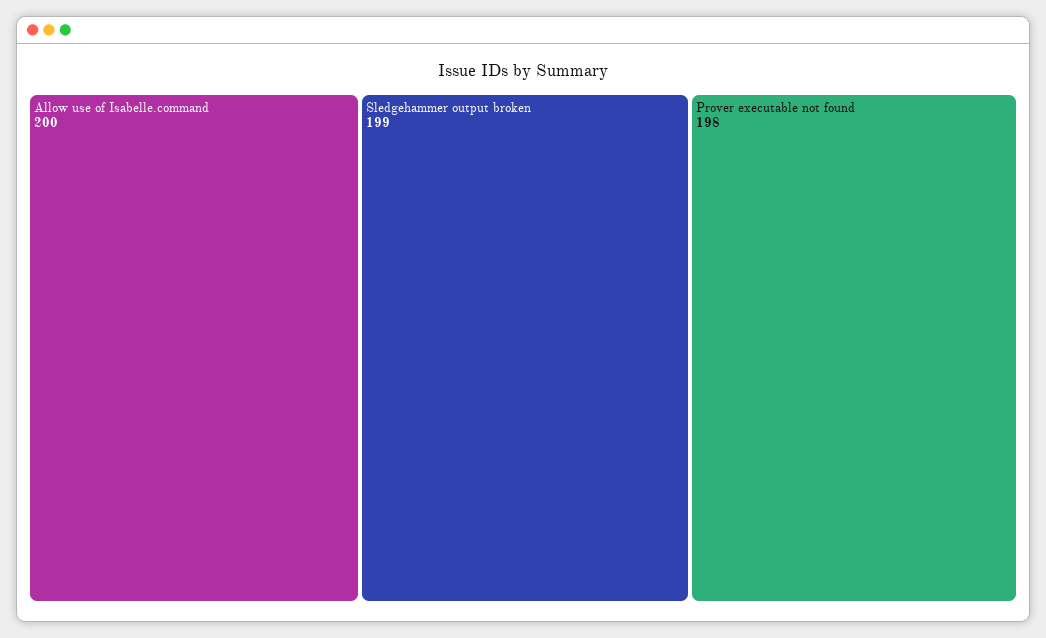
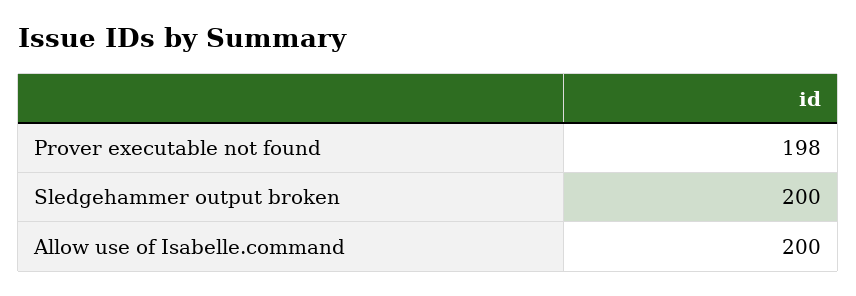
Sledgehammer output broken: 199 -> 200

